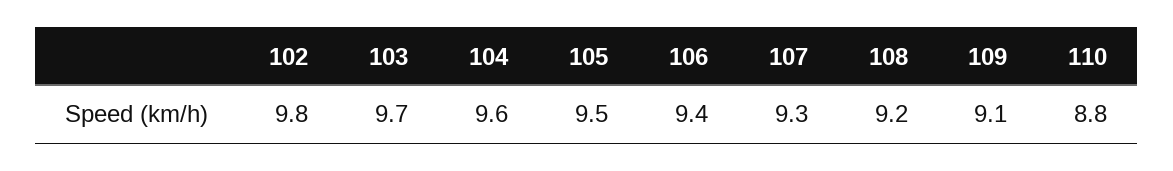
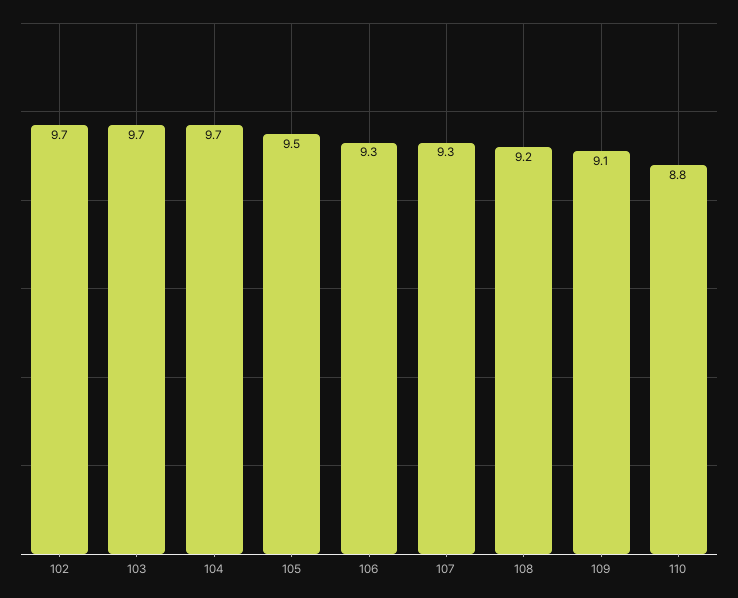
102: 9.8 -> 9.7
104: 9.6 -> 9.7
106: 9.4 -> 9.3

